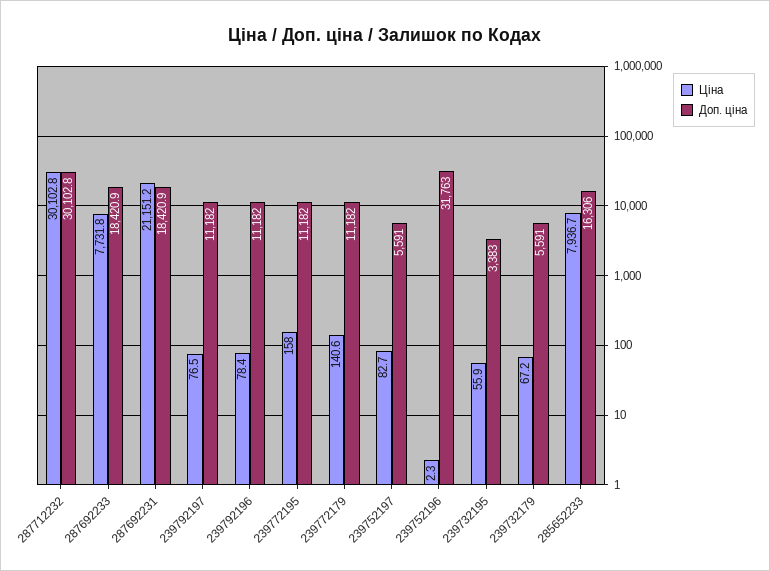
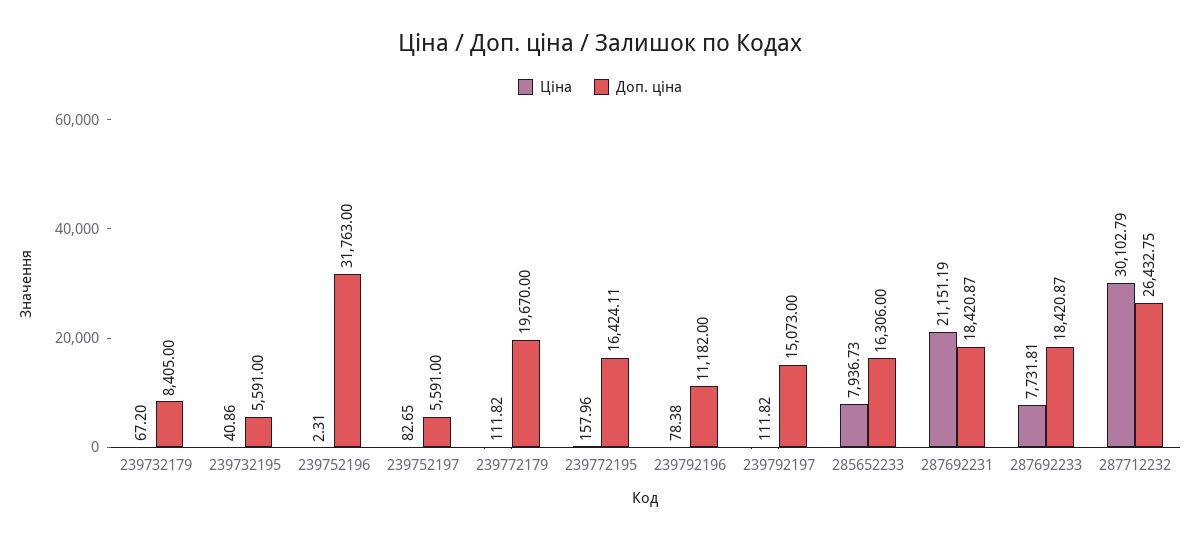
Доп. ціна, 287712232: 30102.8 -> 26432.75
Ціна, 239792197: 76.5 -> 111.82
Доп. ціна, 239792197: 11182 -> 15073
Доп. ціна, 239772195: 11182 -> 16424.11
Ціна, 239772179: 140.6 -> 111.82
Доп. ціна, 239772179: 11182 -> 19670
Ціна, 239732195: 55.9 -> 40.86
Доп. ціна, 239732195: 3383 -> 5591
Доп. ціна, 239732179: 5591 -> 8405

